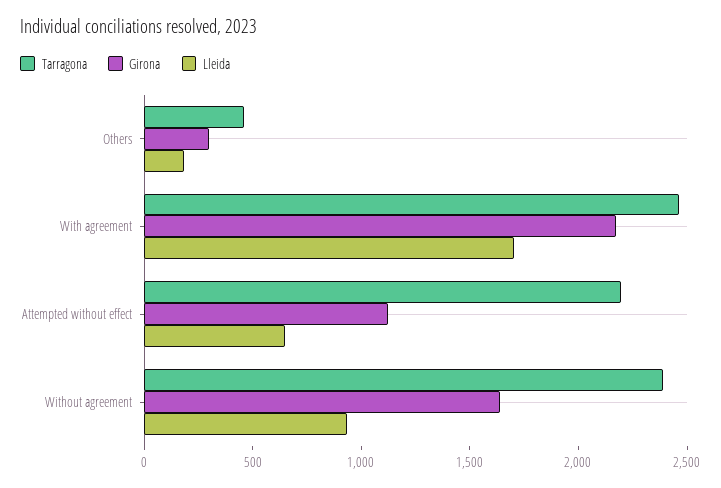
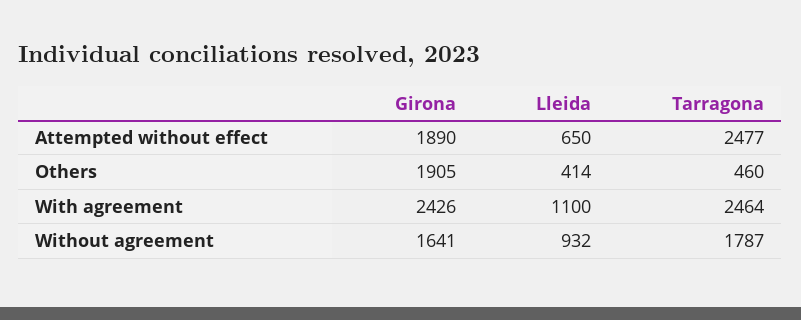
Girona, Others: 300 -> 1905
Lleida, Others: 200 -> 414
Girona, With agreement: 2200 -> 2426
Lleida, With agreement: 1700 -> 1100
Tarragona, Attempted without effect: 2200 -> 2477
Girona, Attempted without effect: 1100 -> 1890
Tarragona, Without agreement: 2400 -> 1787

